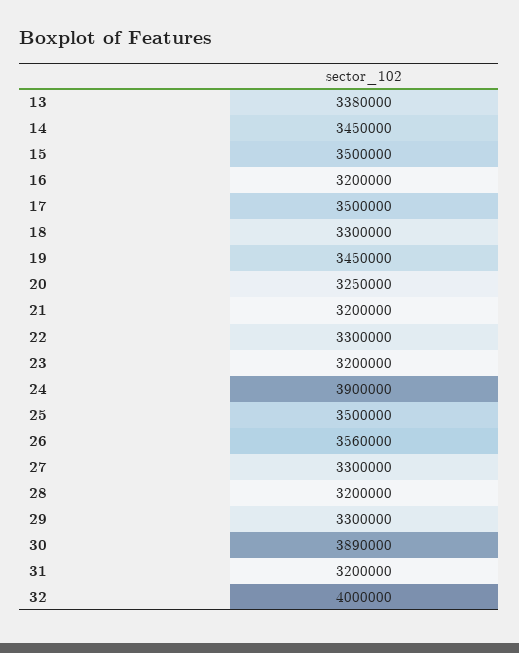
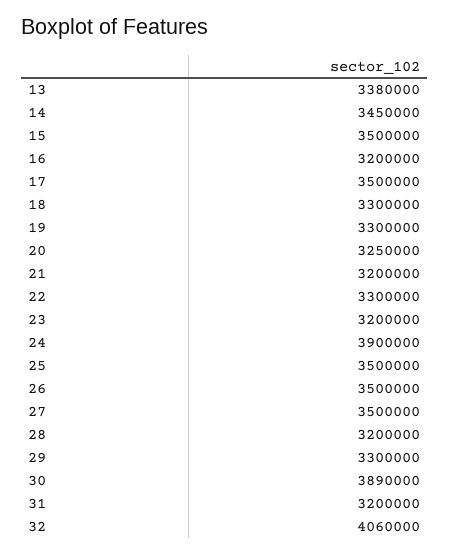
19: 3450000 -> 3300000
26: 3560000 -> 3500000
27: 3300000 -> 3500000
32: 4000000 -> 4060000

